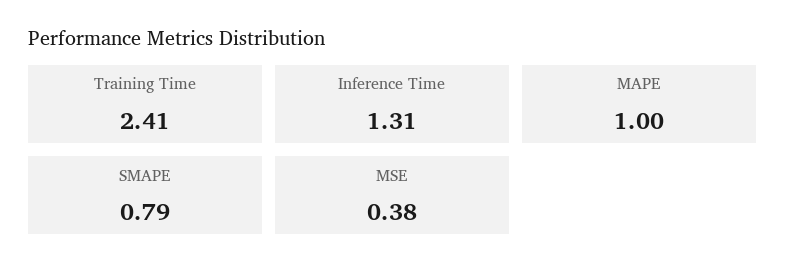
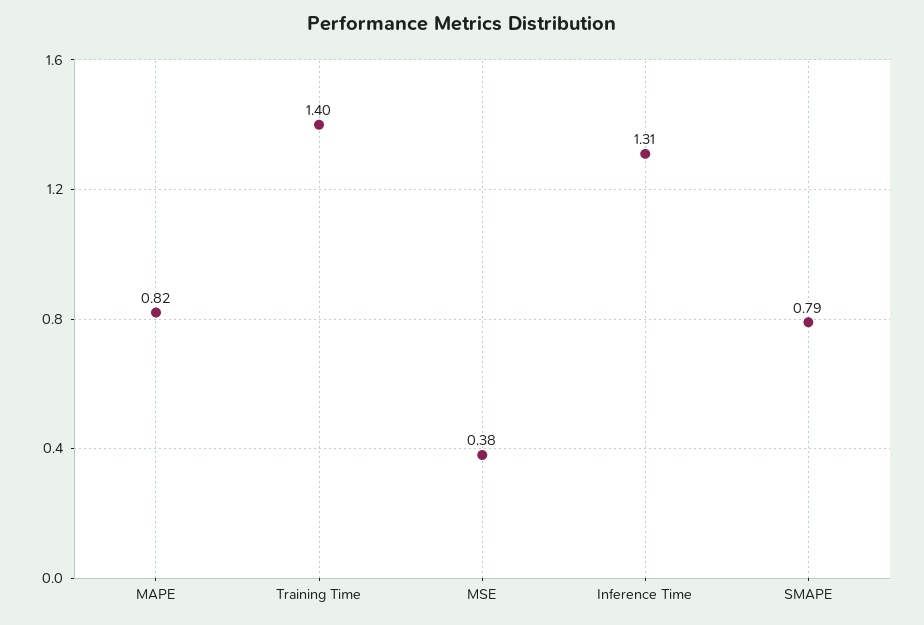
Training Time: 2.41 -> 1.4
MAPE: 1 -> 0.82

